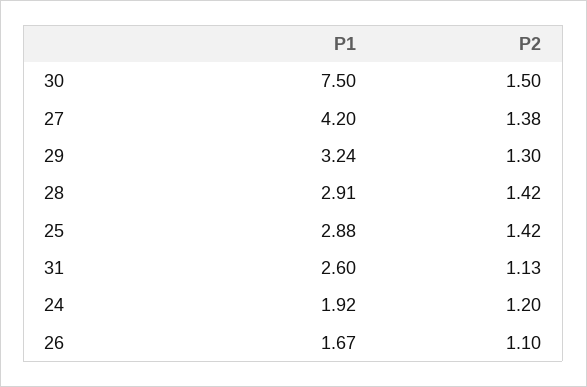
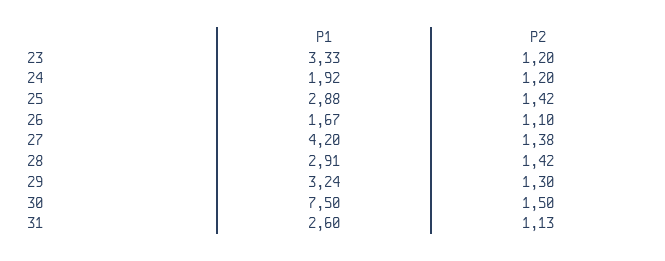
P1, 23: none -> 3.33
P2, 23: none -> 1.2

